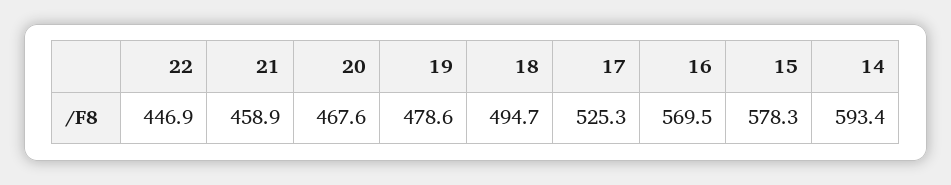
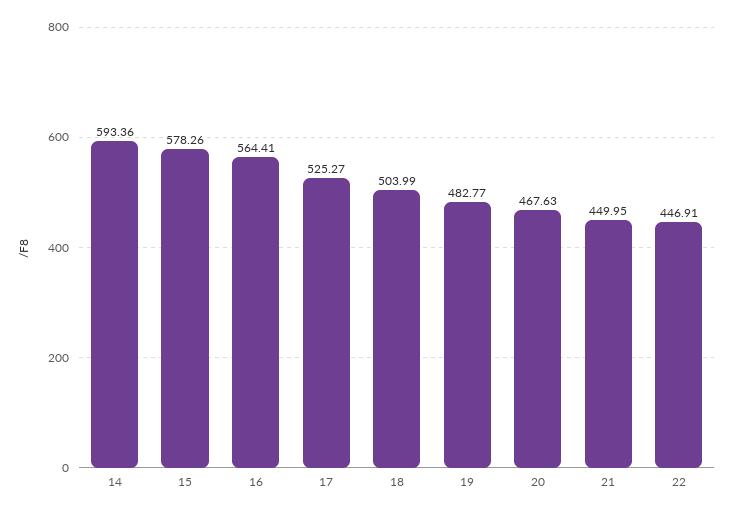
21: 458.9 -> 449.95
19: 478.6 -> 482.77
18: 494.7 -> 503.99
16: 569.5 -> 564.41

